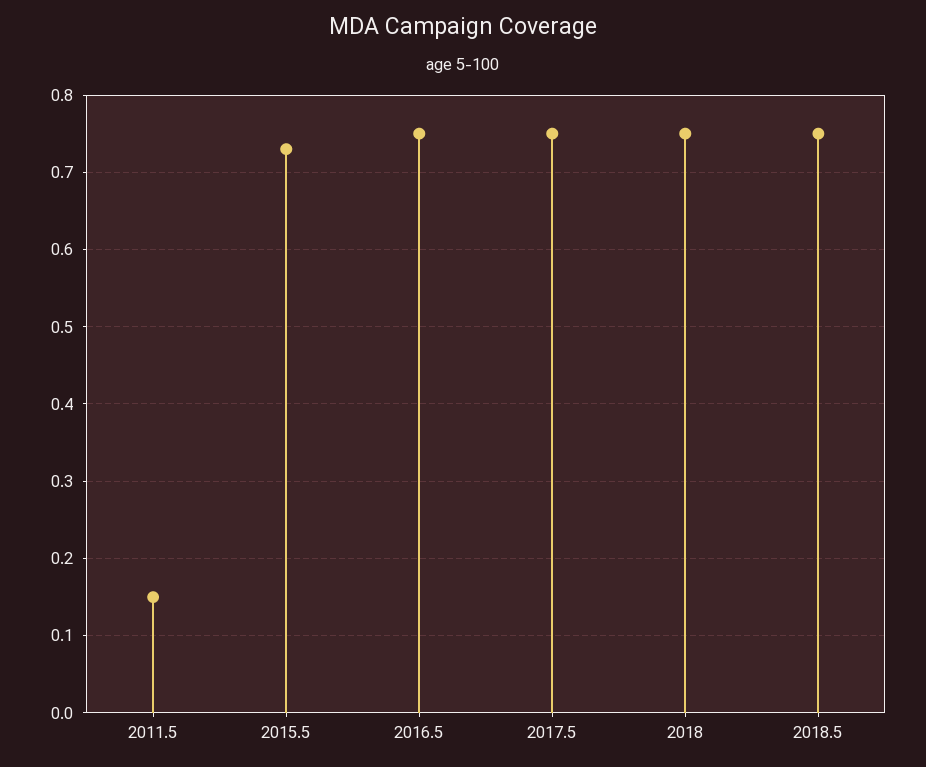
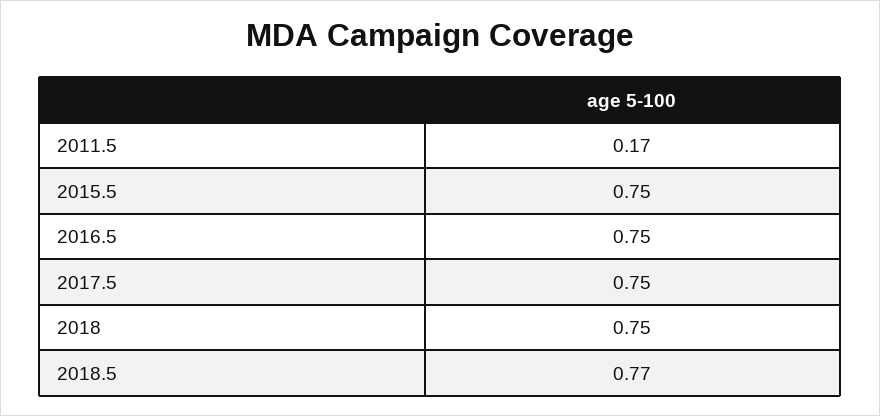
2011.5: 0.15 -> 0.17
2015.5: 0.73 -> 0.75
2018.5: 0.75 -> 0.77

